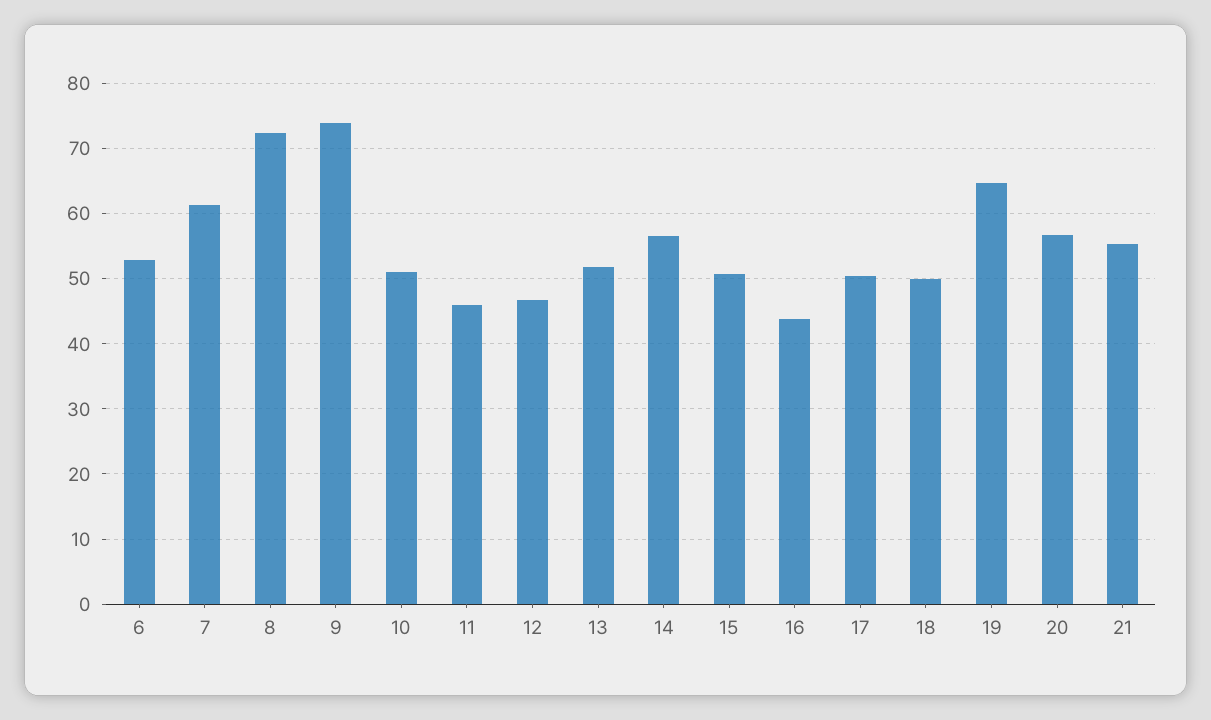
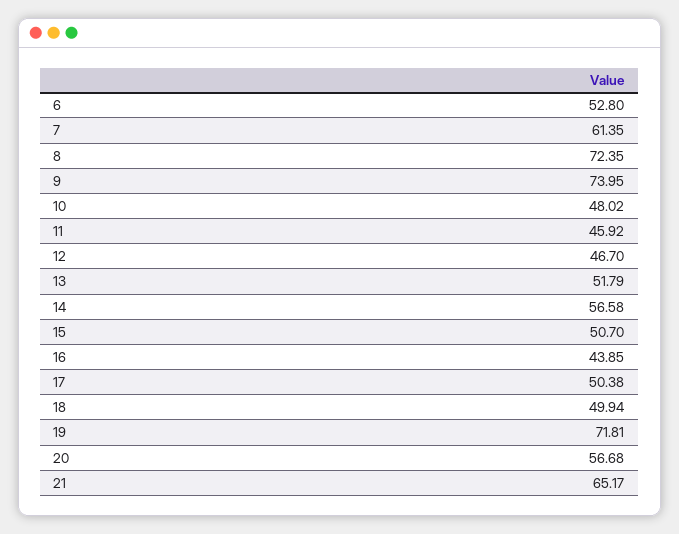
10: 51 -> 48.02
19: 65 -> 71.81
21: 55 -> 65.17

